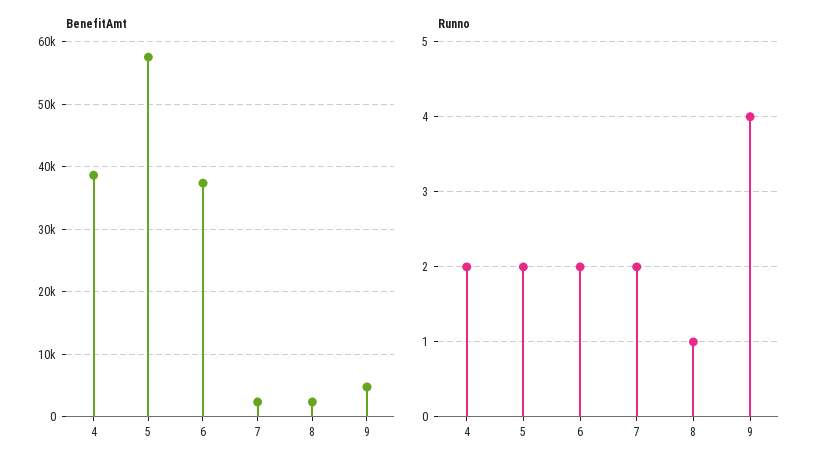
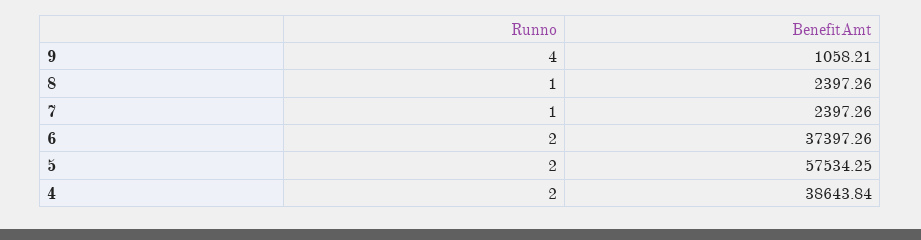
BenefitAmt, 9: 5000 -> 1058.21
Runno, 7: 2 -> 1

